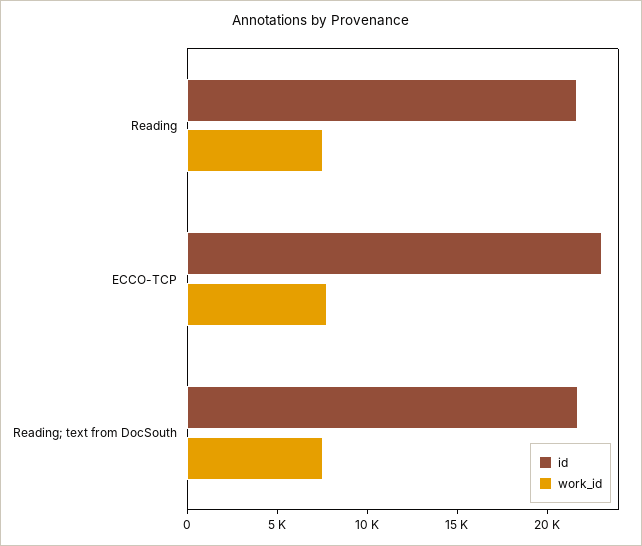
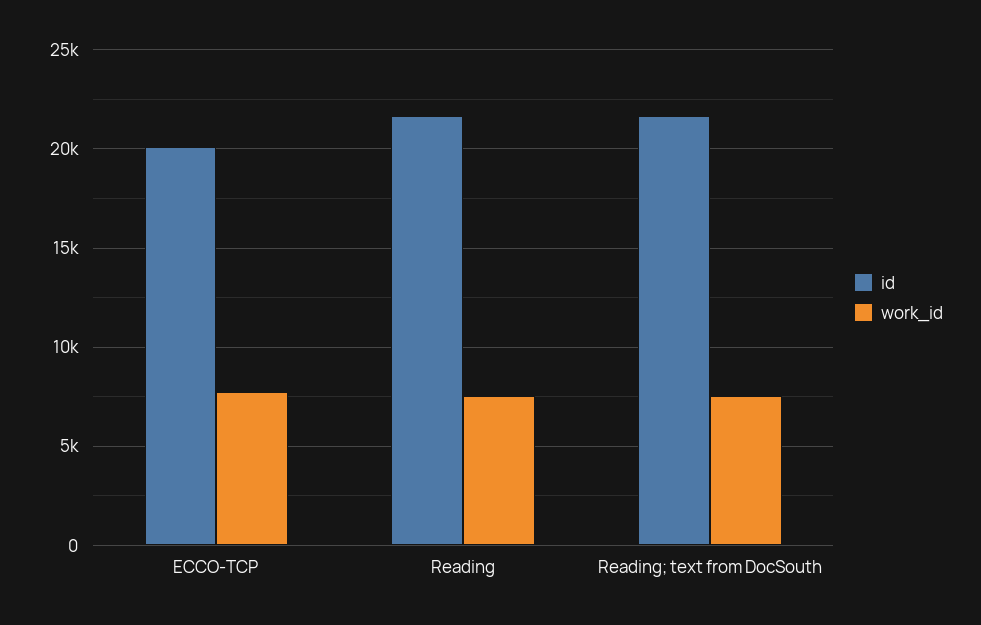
id, ECCO-TCP: 23000 -> 20000

